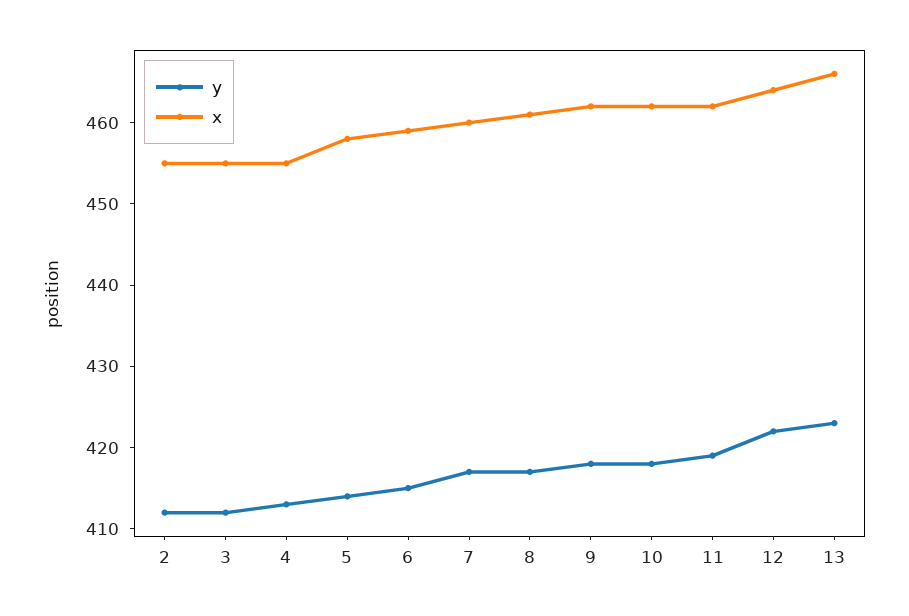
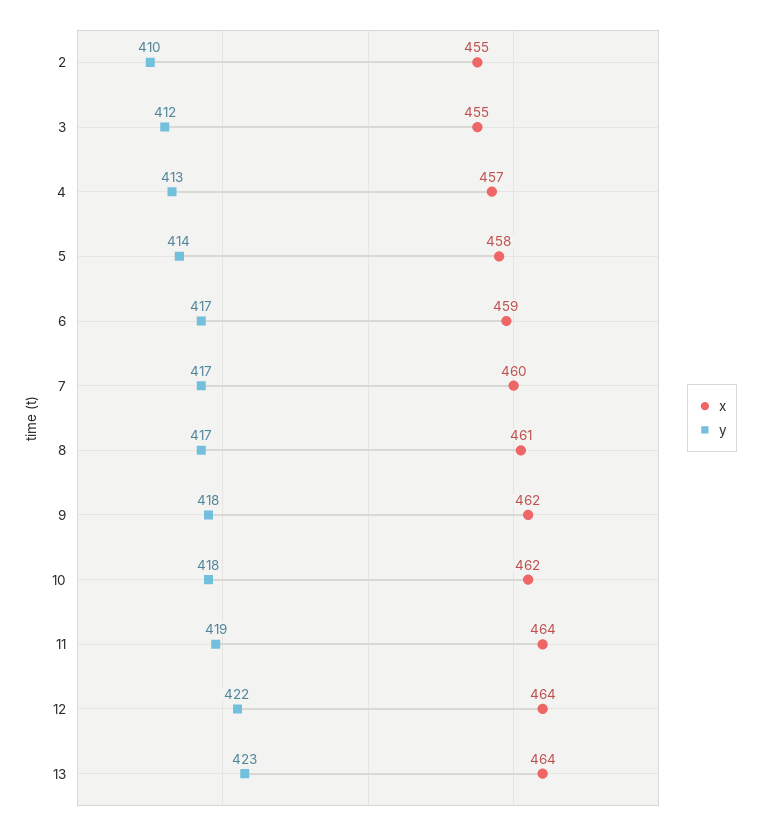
y, 2: 412 -> 410
x, 4: 455 -> 457
y, 6: 415 -> 417
x, 11: 462 -> 464
x, 13: 466 -> 464

